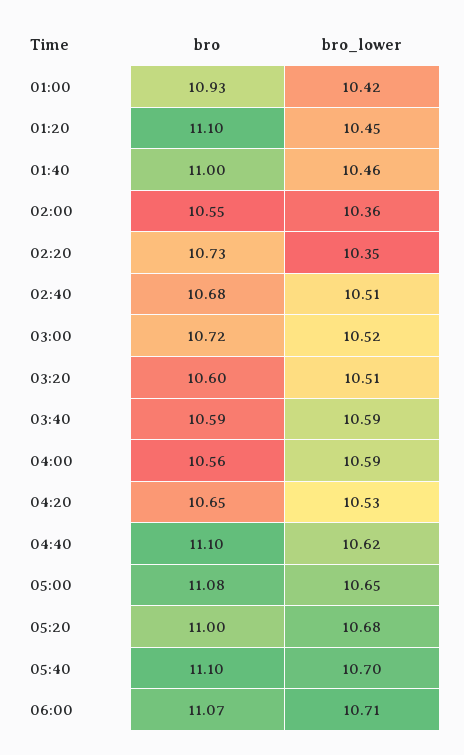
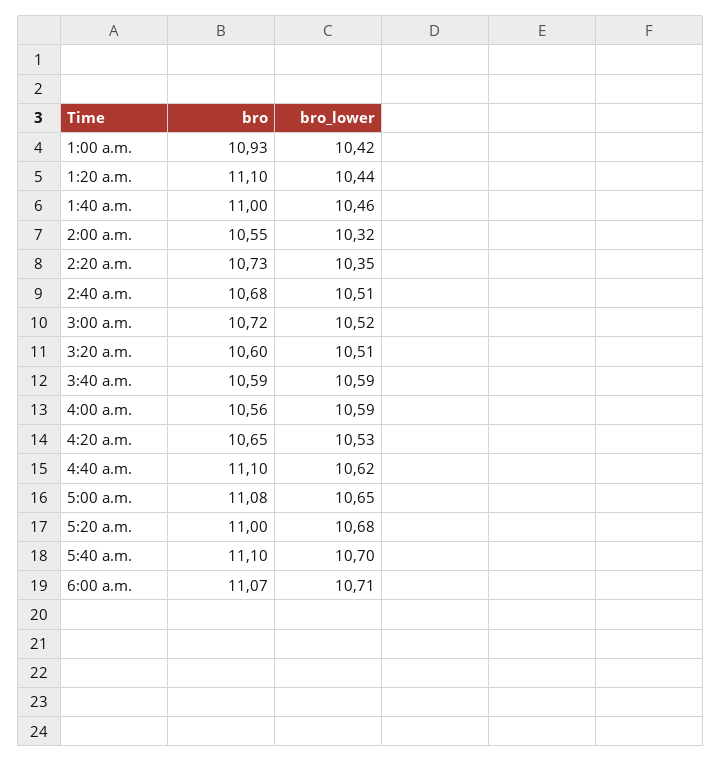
bro_lower, 01:20: 10.45 -> 10.44
bro_lower, 02:00: 10.36 -> 10.32

